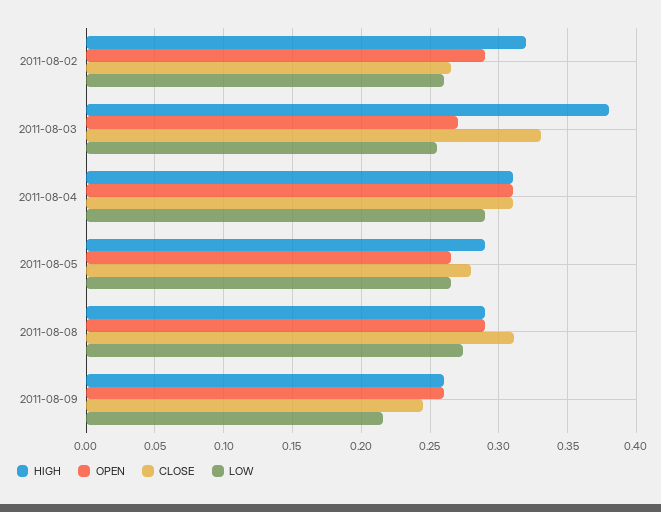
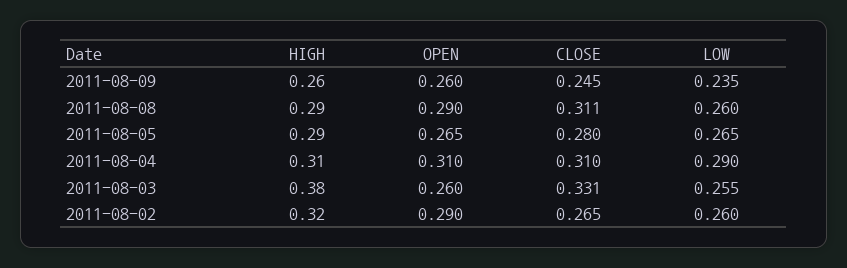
OPEN, 2011-08-03: 0.27 -> 0.26
LOW, 2011-08-08: 0.275 -> 0.26
LOW, 2011-08-09: 0.215 -> 0.235

